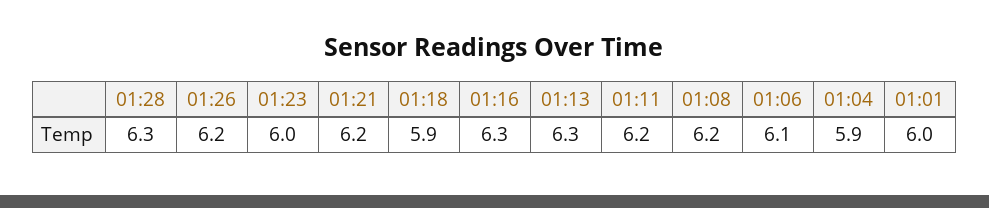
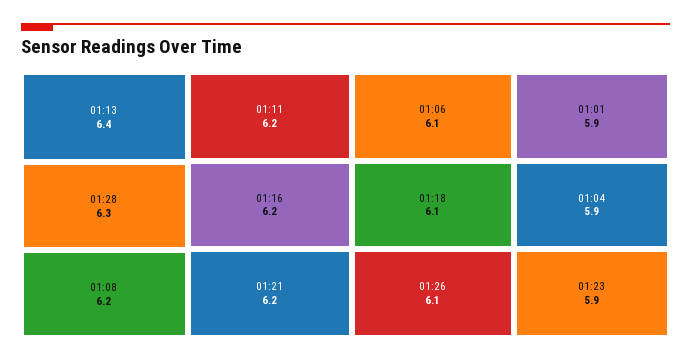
01:26: 6.2 -> 6.1
01:23: 6 -> 5.9
01:18: 5.9 -> 6.1
01:16: 6.3 -> 6.2
01:13: 6.3 -> 6.4
01:01: 6 -> 5.9

